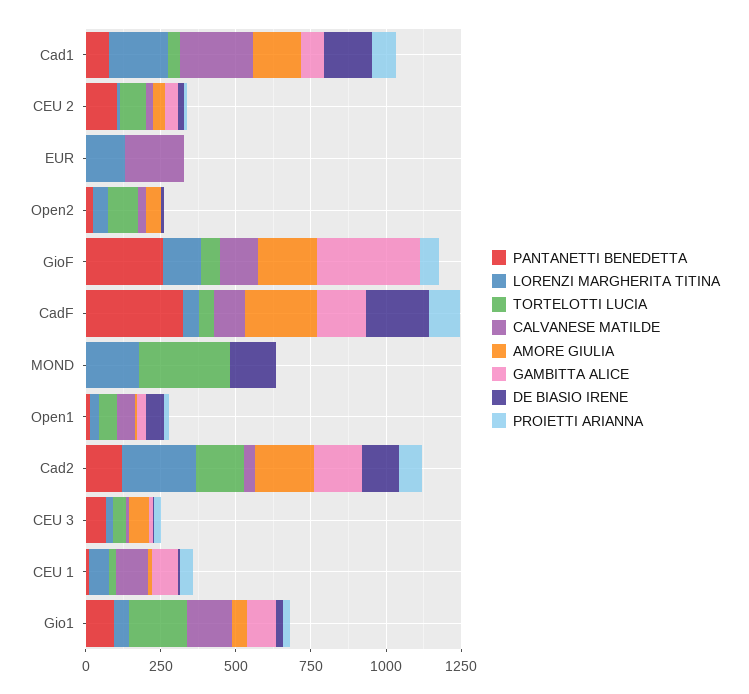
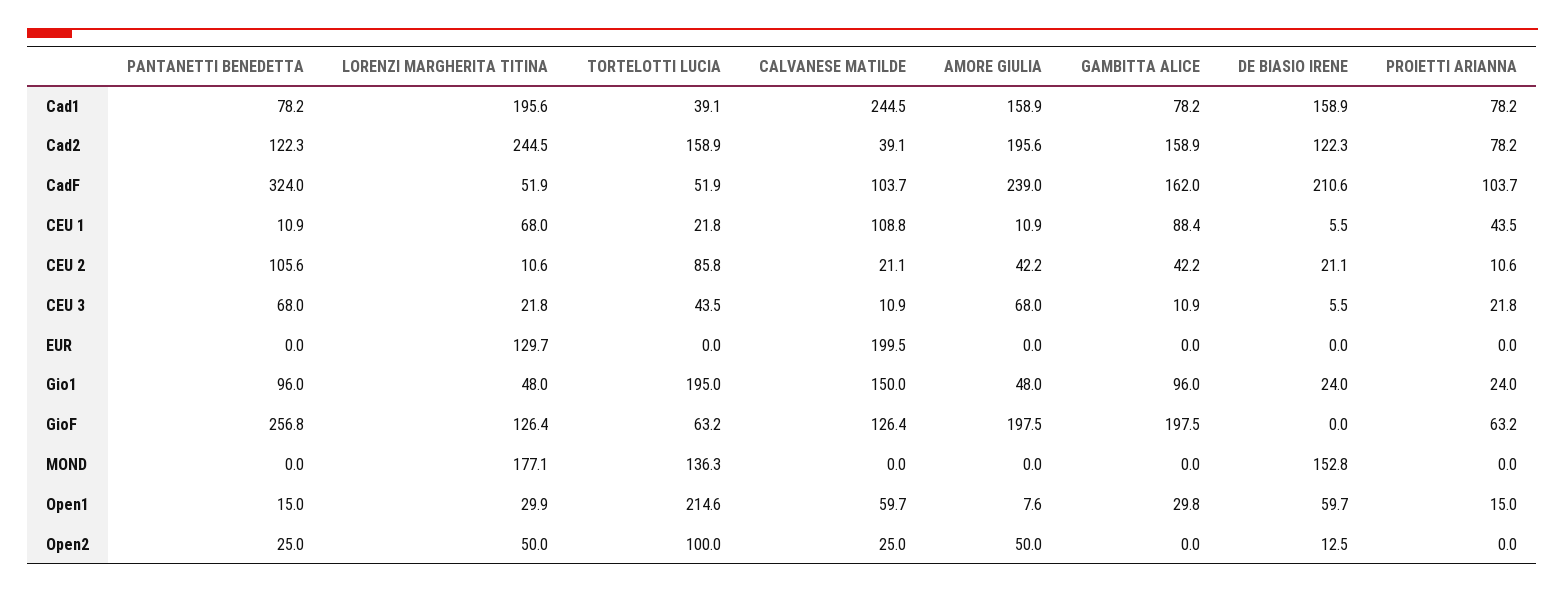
GAMBITTA ALICE, GioF: 350 -> 197.5
TORTELOTTI LUCIA, MOND: 300 -> 136.3
TORTELOTTI LUCIA, Open1: 50 -> 214.6

